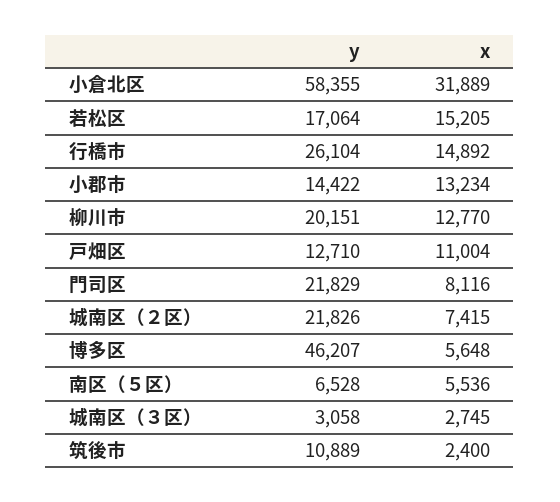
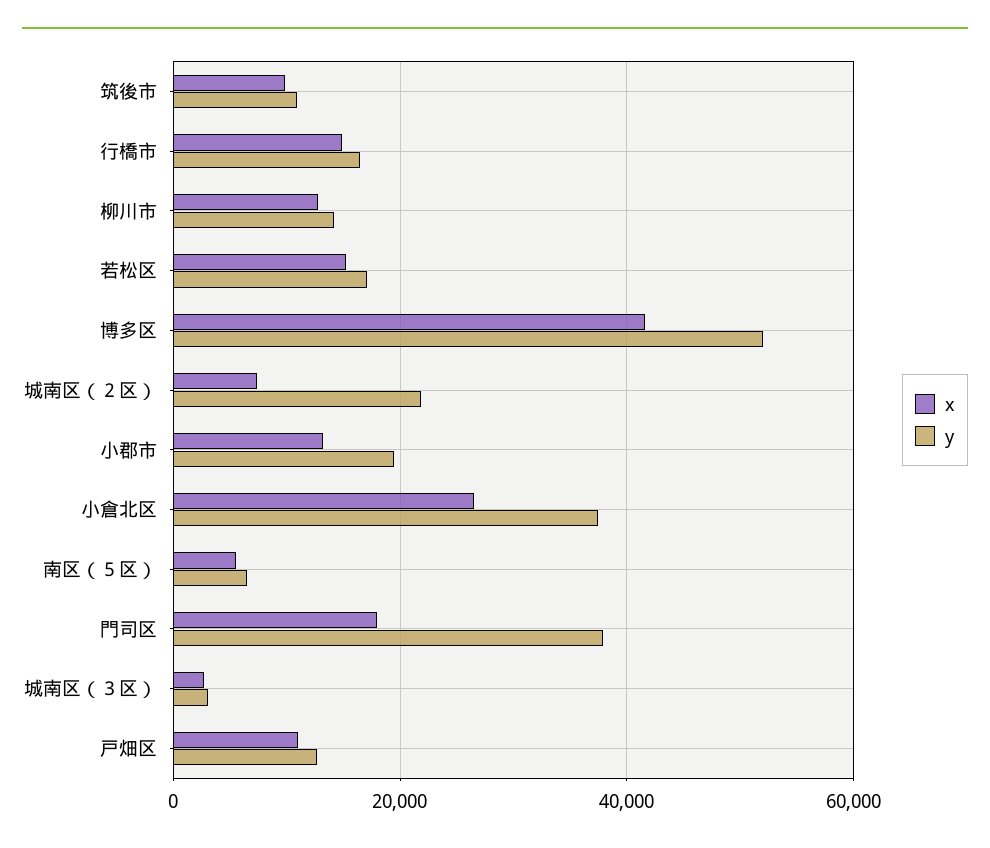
y, 小倉北区: 58355 -> 38000
x, 小倉北区: 31889 -> 26000
y, 行橋市: 26104 -> 16000
y, 小郡市: 14422 -> 20000
y, 柳川市: 20151 -> 14000
y, 門司区: 21829 -> 38000
x, 門司区: 8116 -> 18000
y, 博多区: 46207 -> 52000
x, 博多区: 5648 -> 42000
x, 筑後市: 2400 -> 10000

